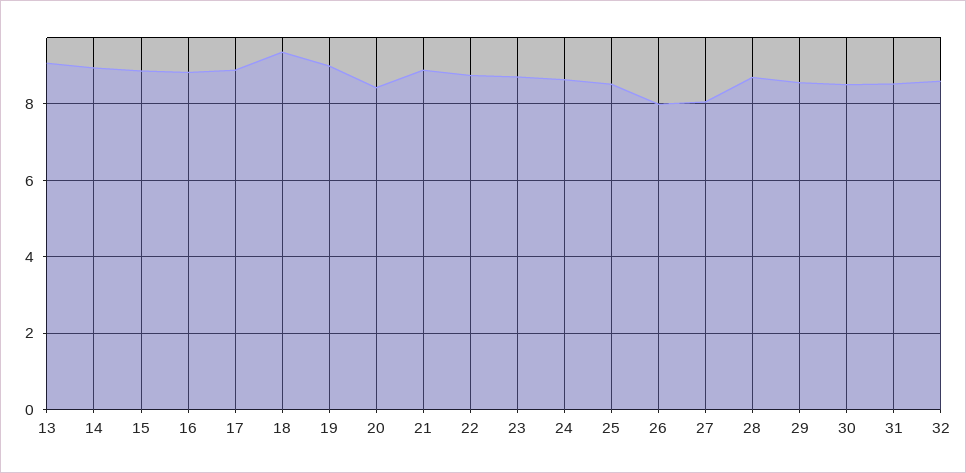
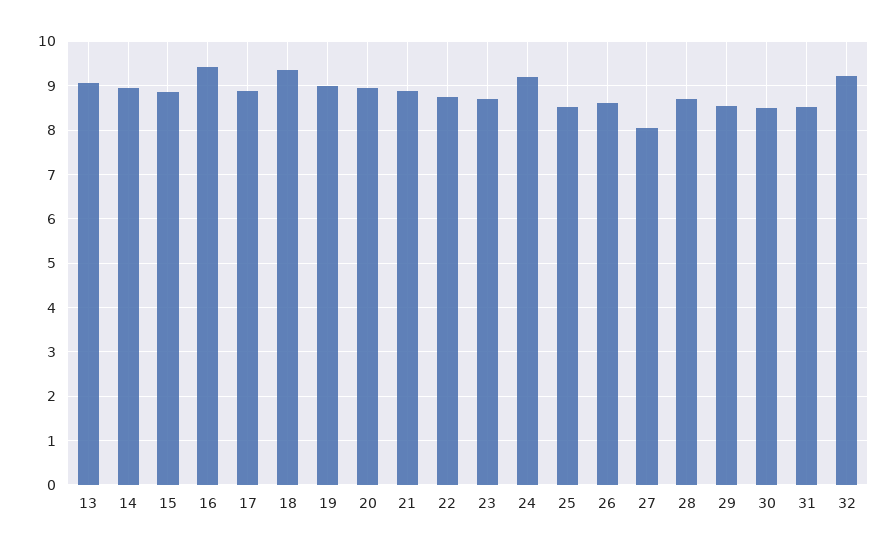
16: 8.8 -> 9.4
20: 8.4 -> 9
24: 8.6 -> 9.2
26: 8 -> 8.6
32: 8.6 -> 9.2

